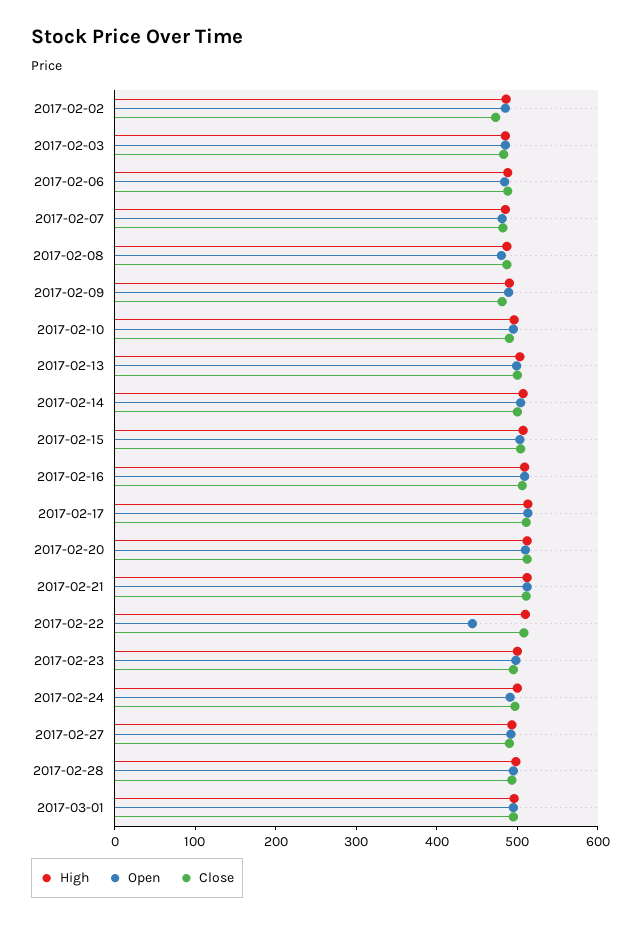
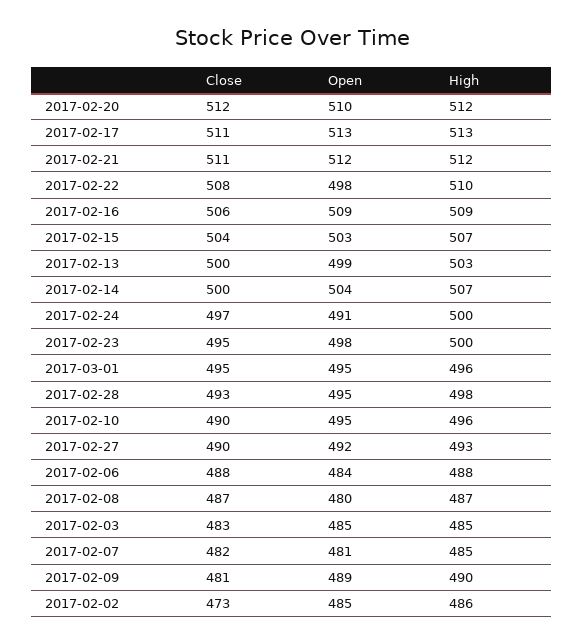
Open, 2017-02-22: 440 -> 498

